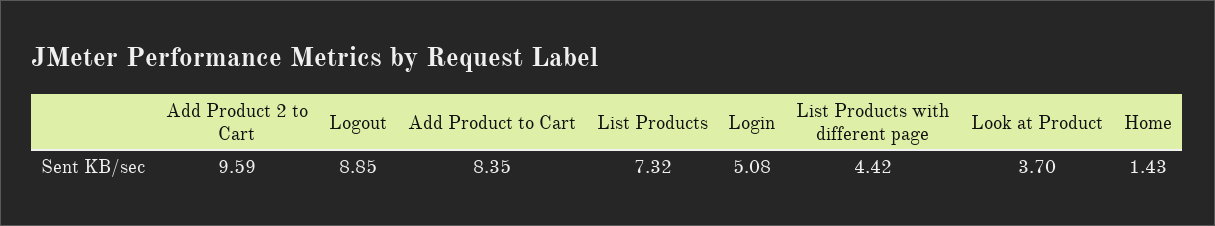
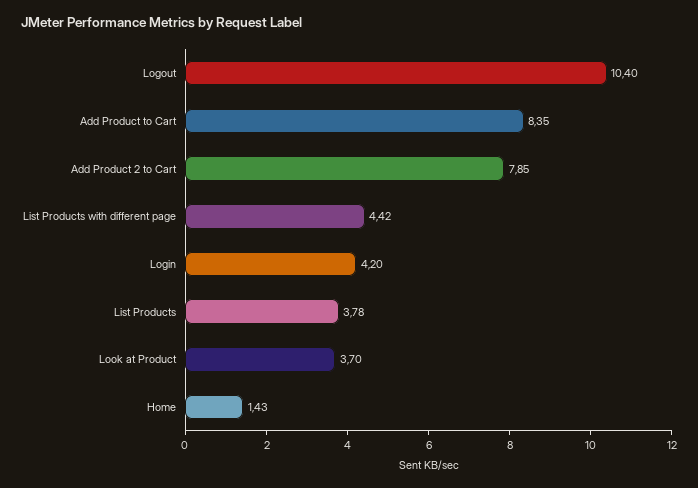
Add Product 2 to Cart: 9.59 -> 7.85
Logout: 8.85 -> 10.4
List Products: 7.32 -> 3.78
Login: 5.08 -> 4.2

